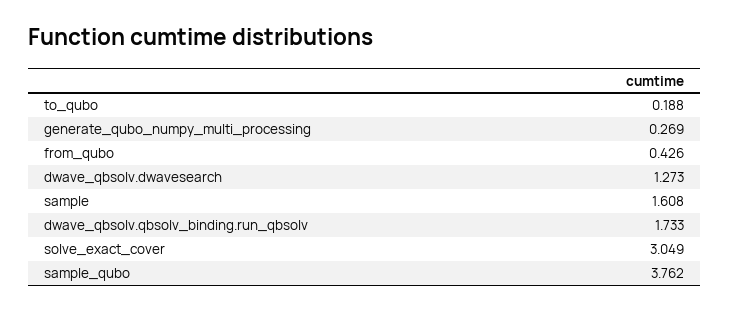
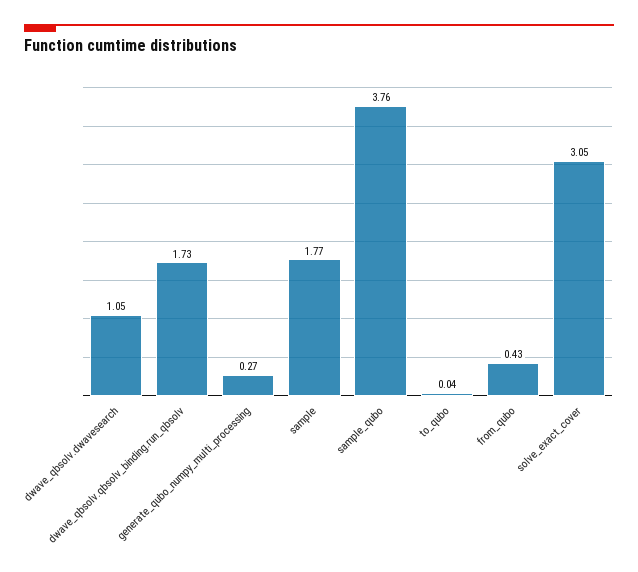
to_qubo: 0.188 -> 0.04
dwave_qbsolv.dwavesearch: 1.273 -> 1.05
sample: 1.608 -> 1.77

